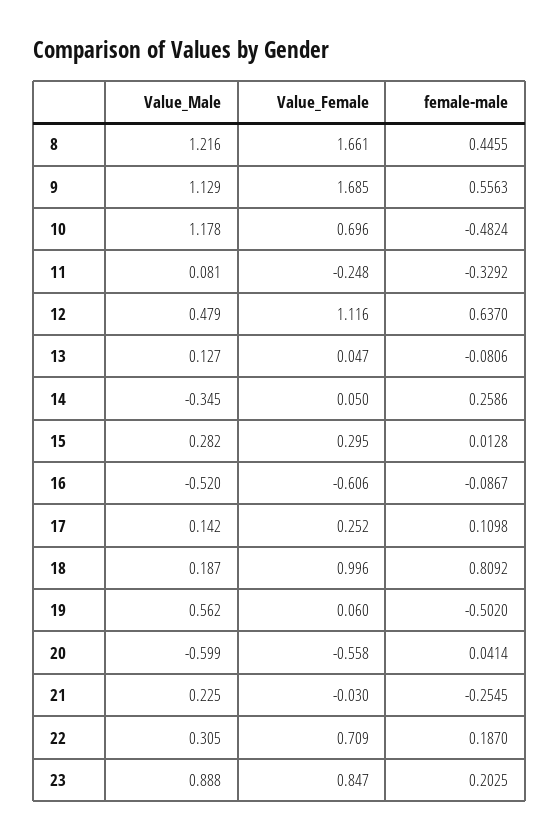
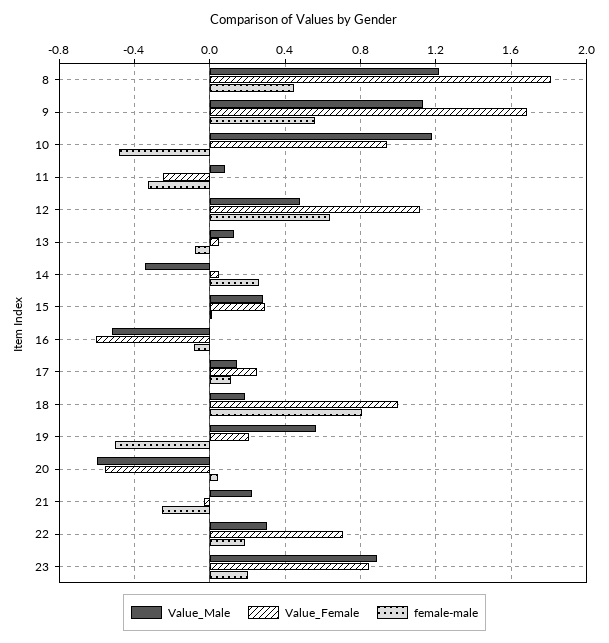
Value_Female, 8: 1.661 -> 1.8
Value_Female, 10: 0.696 -> 0.95
Value_Female, 19: 0.06 -> 0.2

